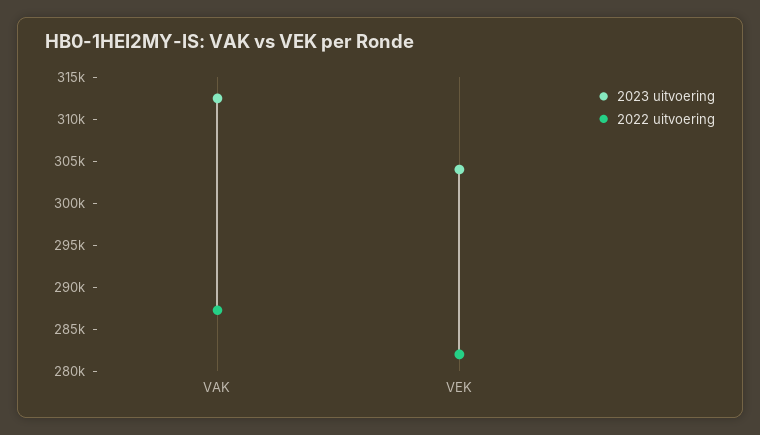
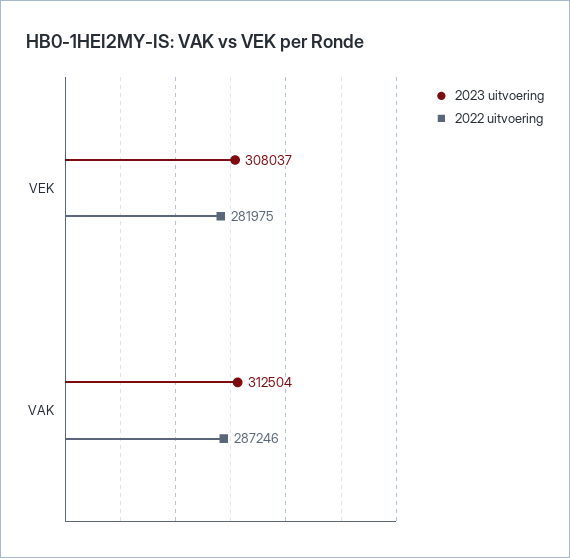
2023 uitvoering, VEK: 304000 -> 308037

